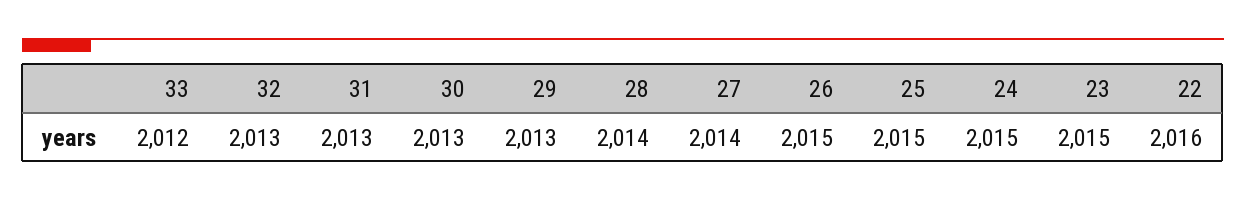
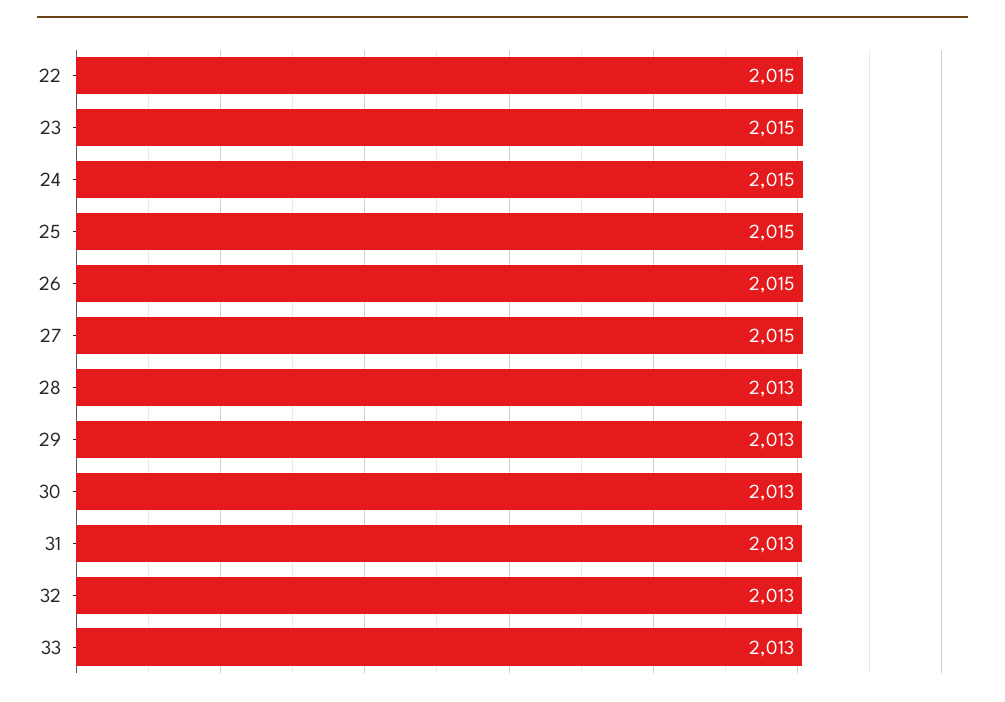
33: 2012 -> 2013
28: 2014 -> 2013
27: 2014 -> 2015
22: 2016 -> 2015

